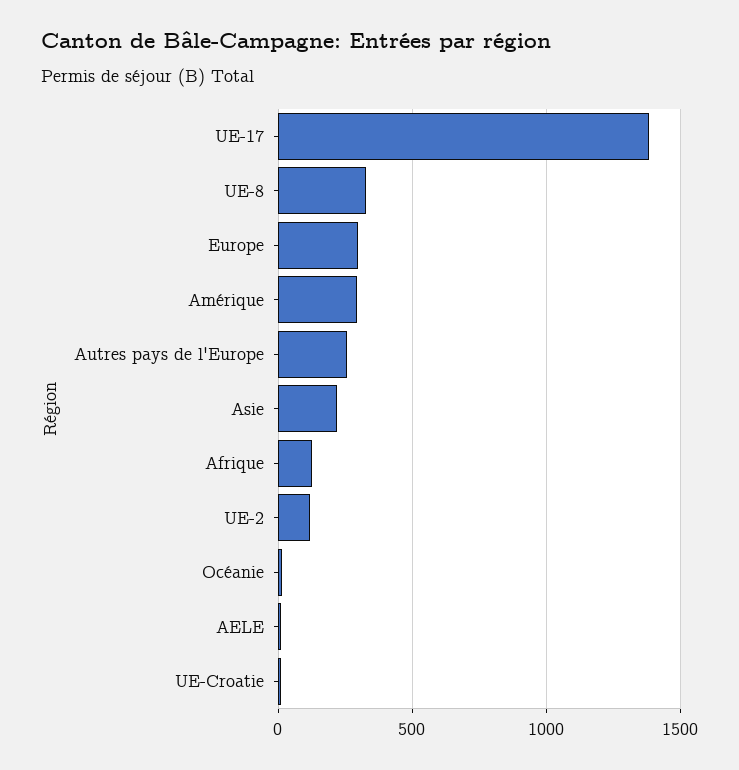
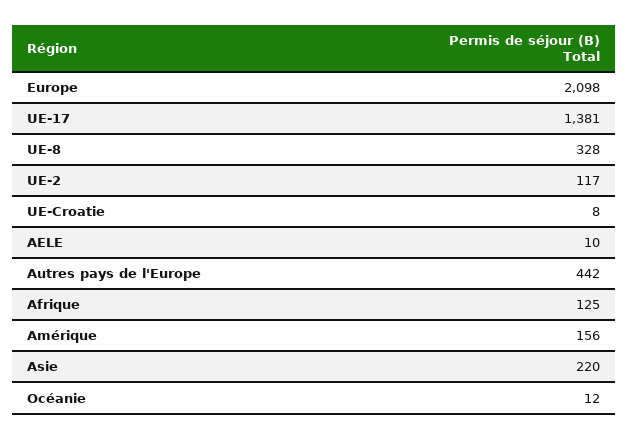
Europe: 300 -> 2098
Amérique: 300 -> 156
Autres pays de l'Europe: 250 -> 442

